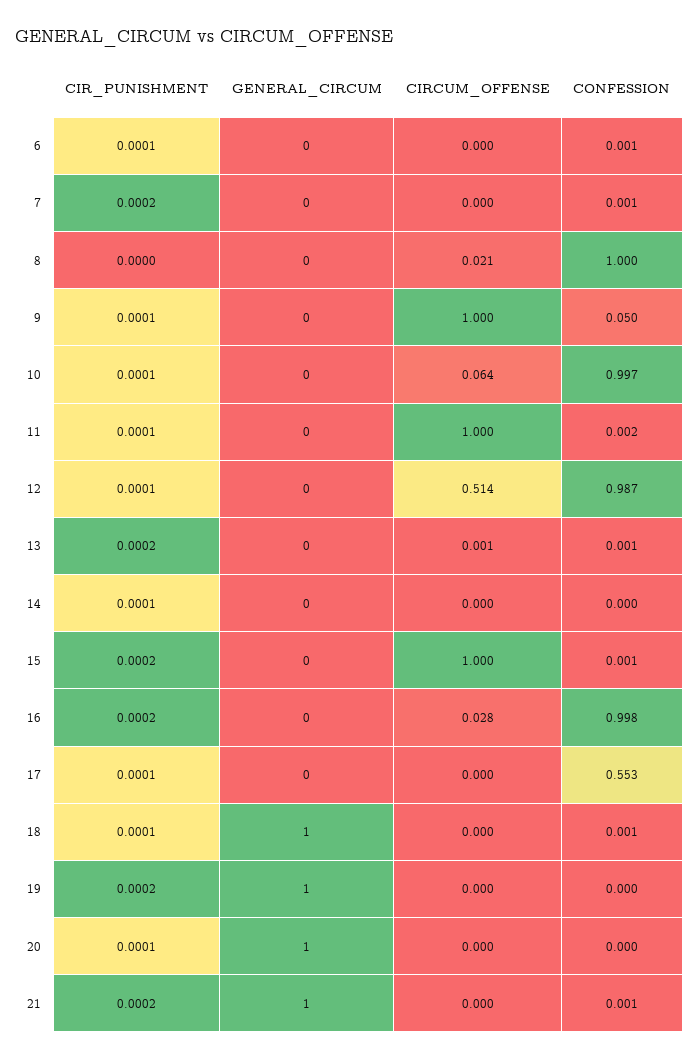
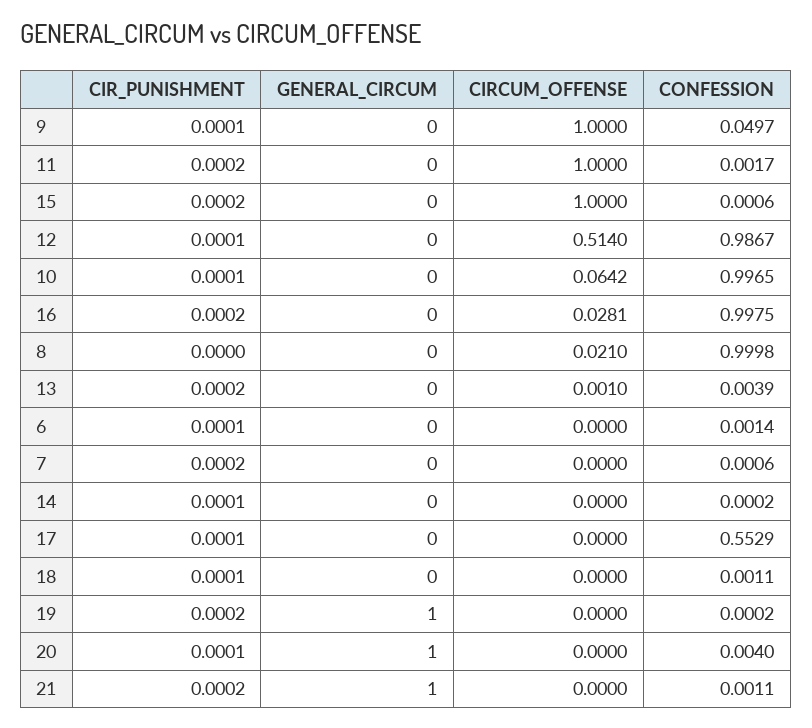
CIR_PUNISHMENT, 11: 0.0001 -> 0.0002
CONFESSION, 13: 0.001 -> 0.0039
GENERAL_CIRCUM, 18: 1 -> 0
CONFESSION, 20: 0 -> 0.004

